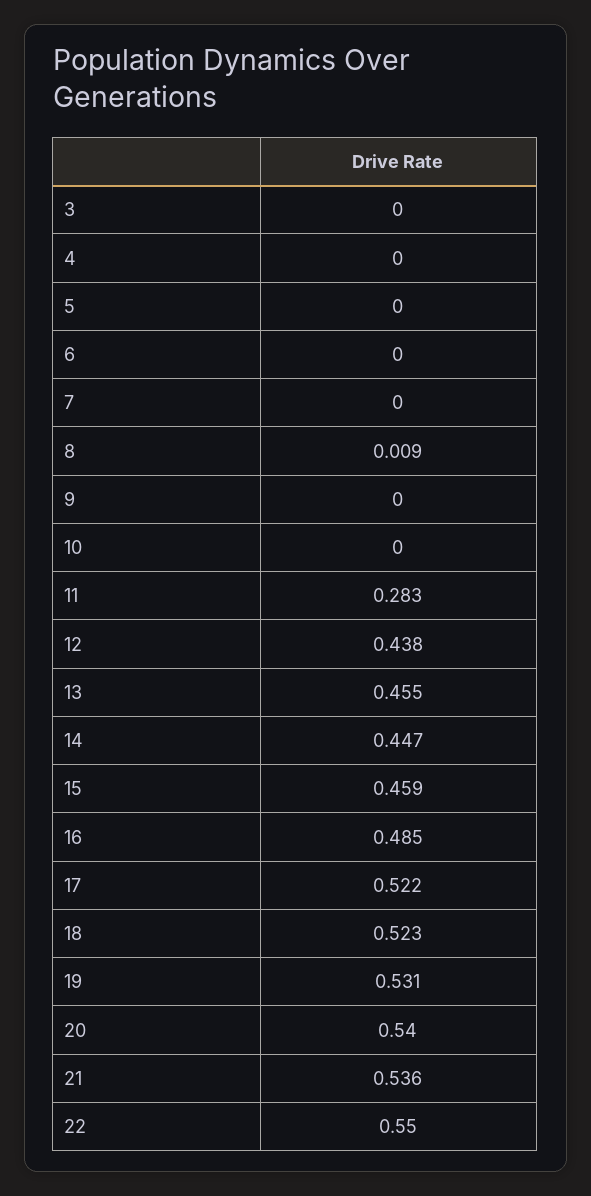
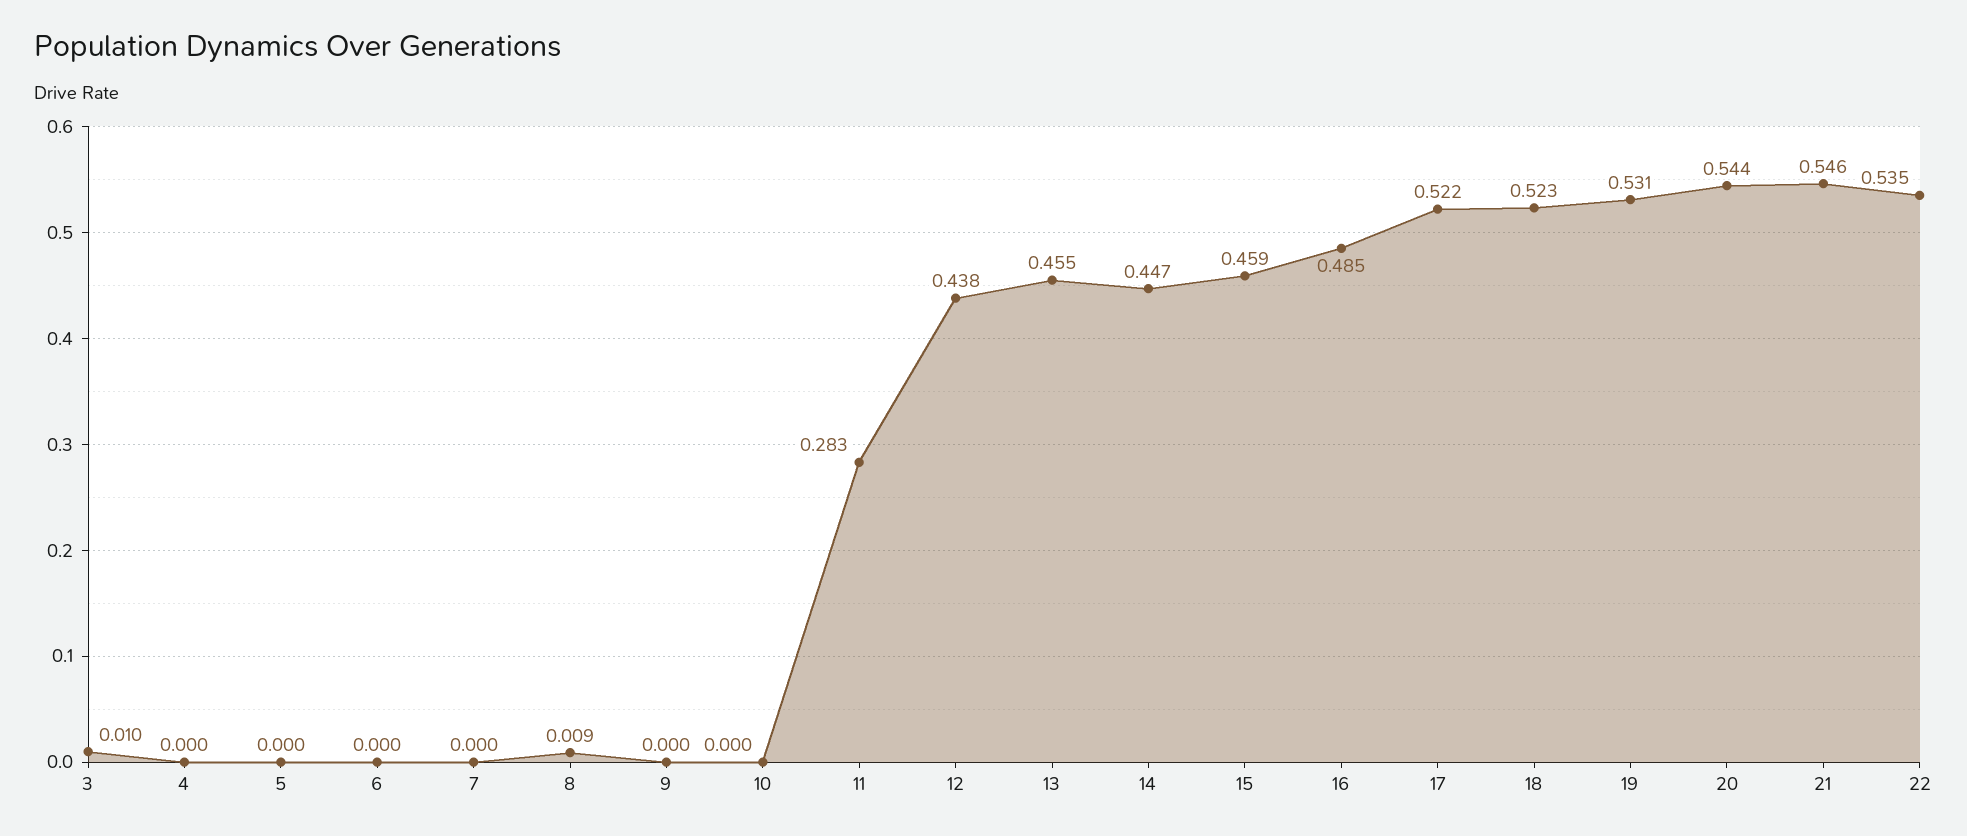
3: 0 -> 0.01
20: 0.54 -> 0.544
21: 0.536 -> 0.546
22: 0.55 -> 0.535

